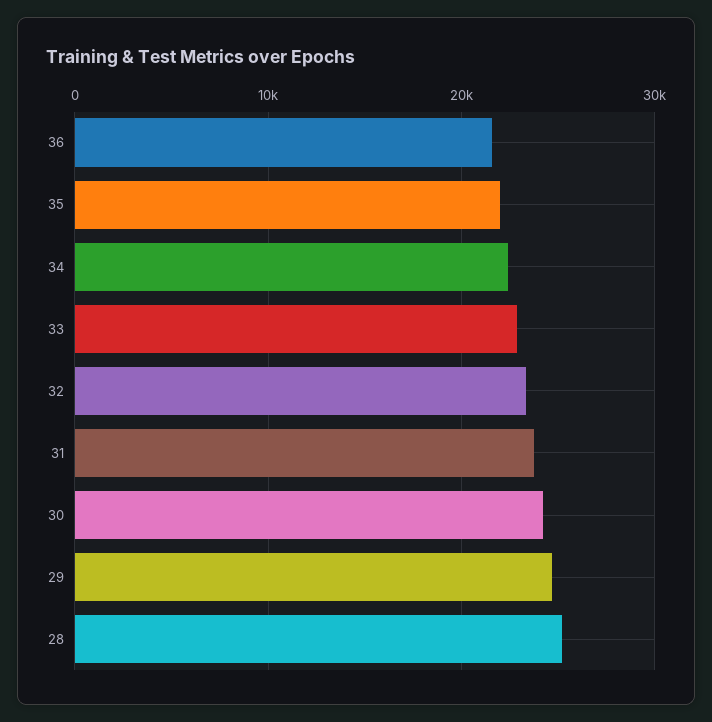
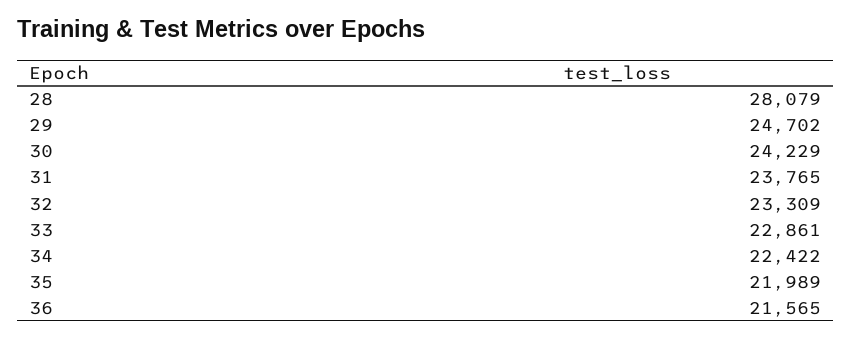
28: 25000 -> 28079

